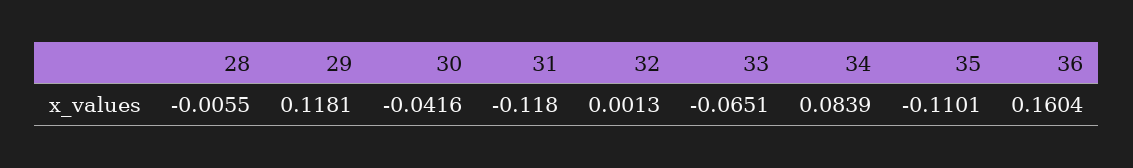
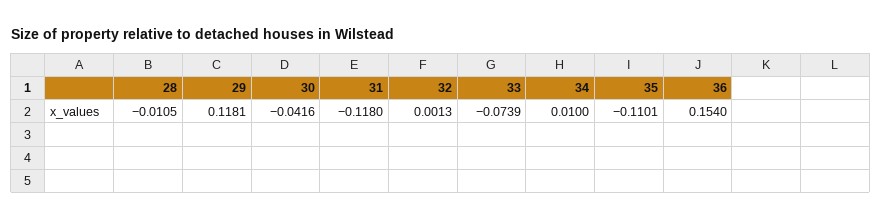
28: -0.0055 -> -0.0105
33: -0.0651 -> -0.0739
34: 0.0839 -> 0.01
36: 0.1604 -> 0.154

